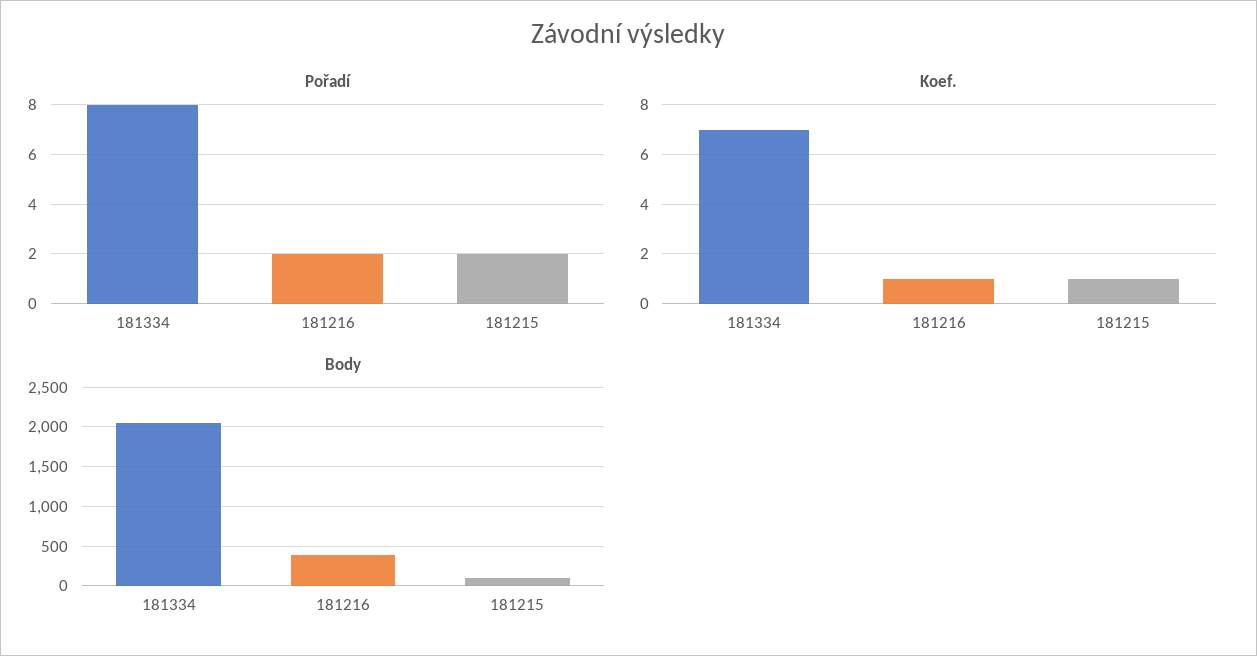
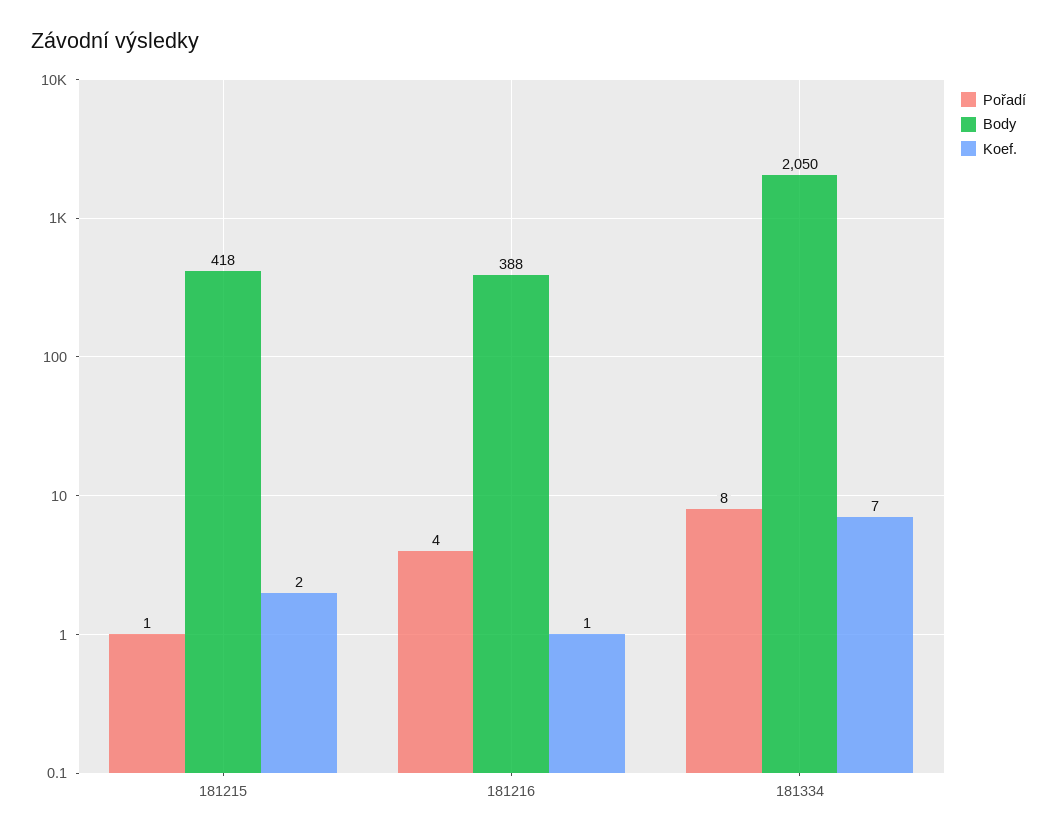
Pořadí, 181216: 2 -> 4
Pořadí, 181215: 2 -> 1
Koef., 181215: 1 -> 2
Body, 181215: 100 -> 418

